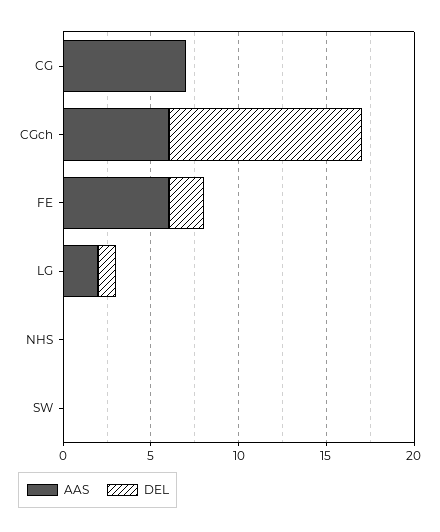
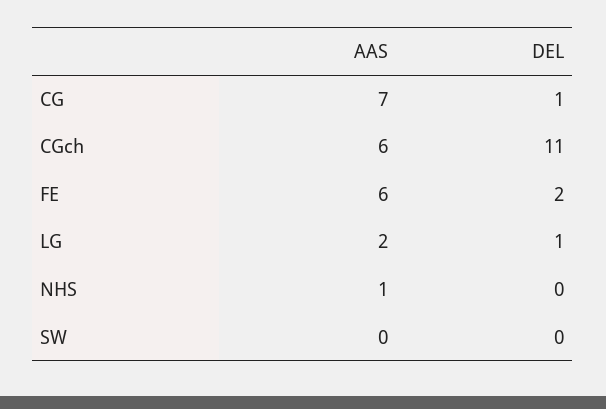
DEL, CG: 0 -> 1
AAS, NHS: 0 -> 1

